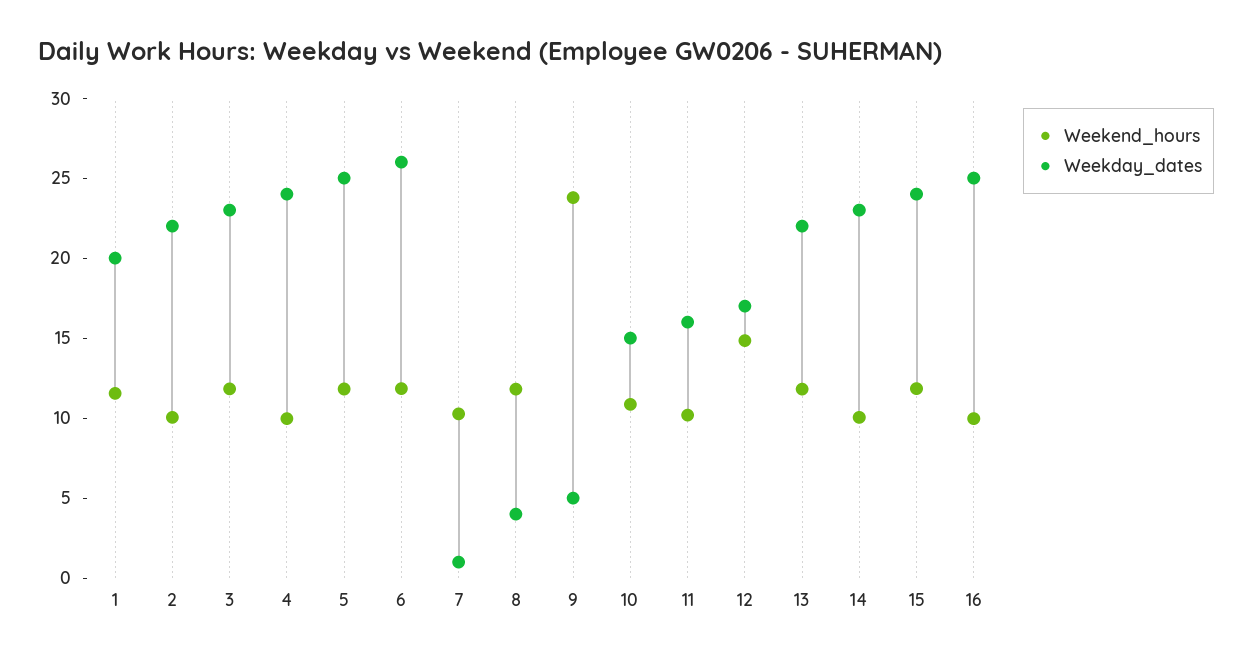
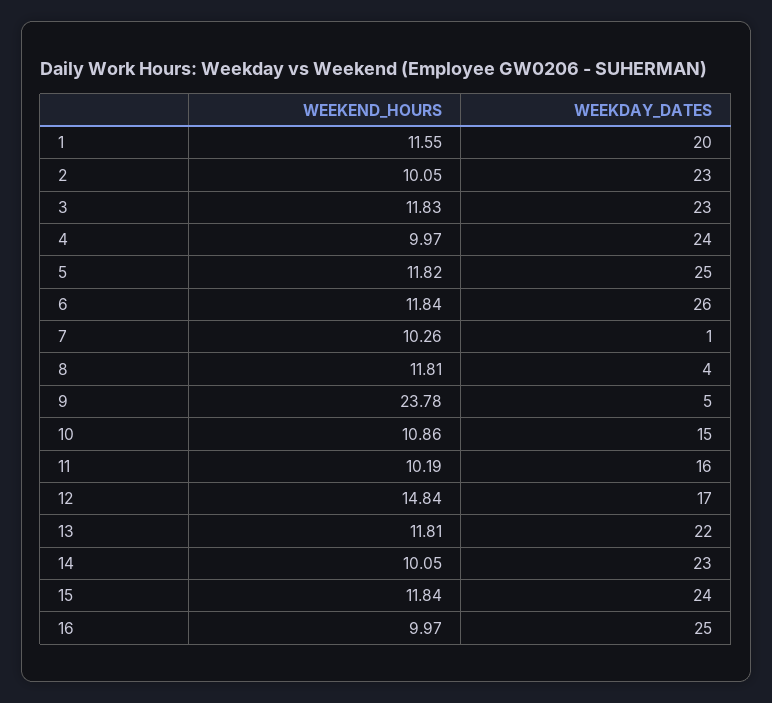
Weekday_dates, 2: 22 -> 23

